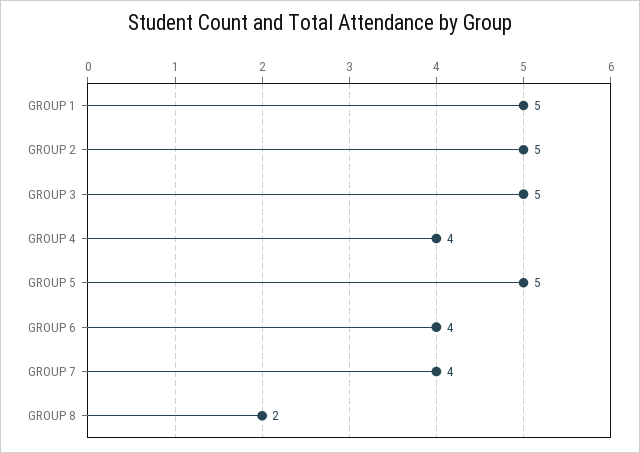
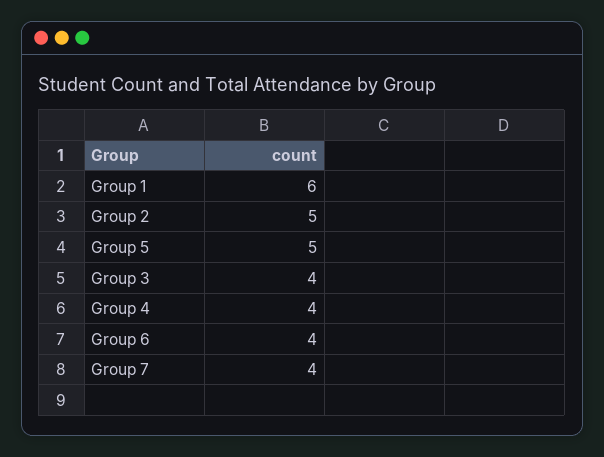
GROUP 1: 5 -> 6
GROUP 3: 5 -> 4
GROUP 8: 2 -> none

